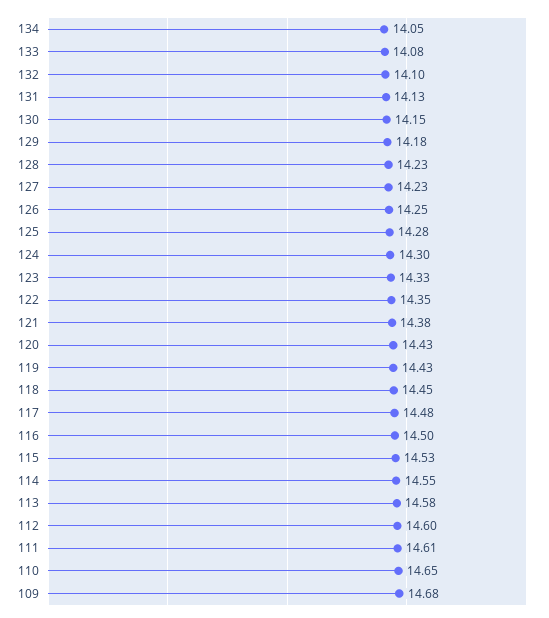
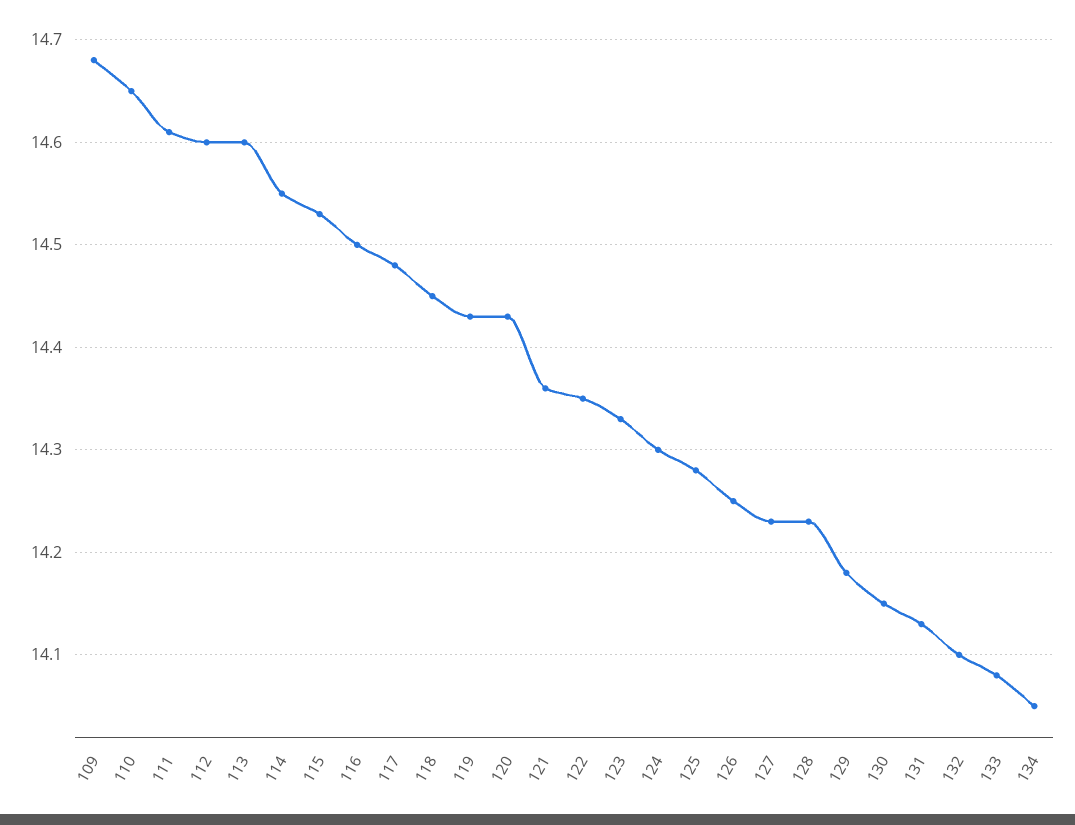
121: 14.38 -> 14.36
113: 14.58 -> 14.6

